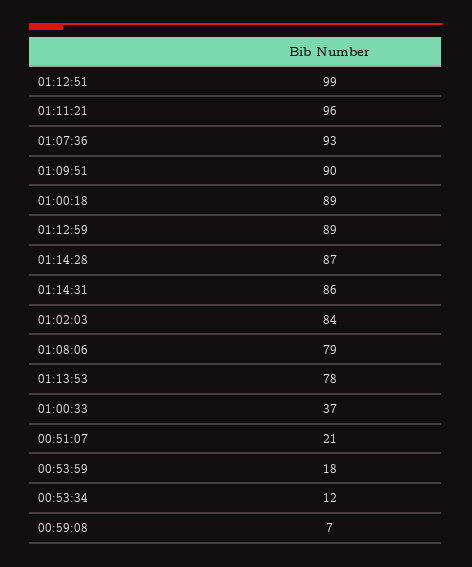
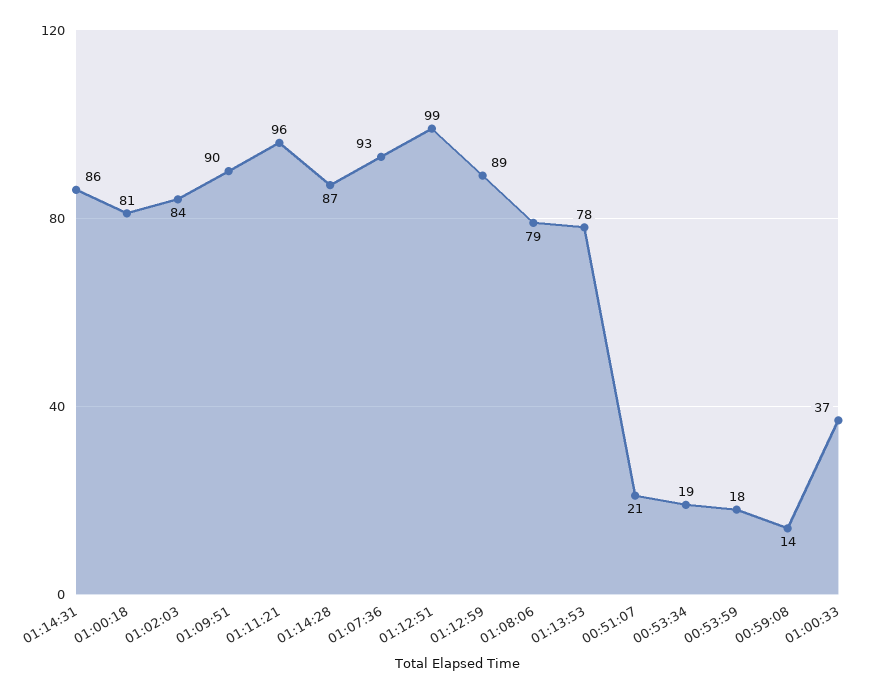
01:00:18: 89 -> 81
00:53:34: 12 -> 19
00:59:08: 7 -> 14

